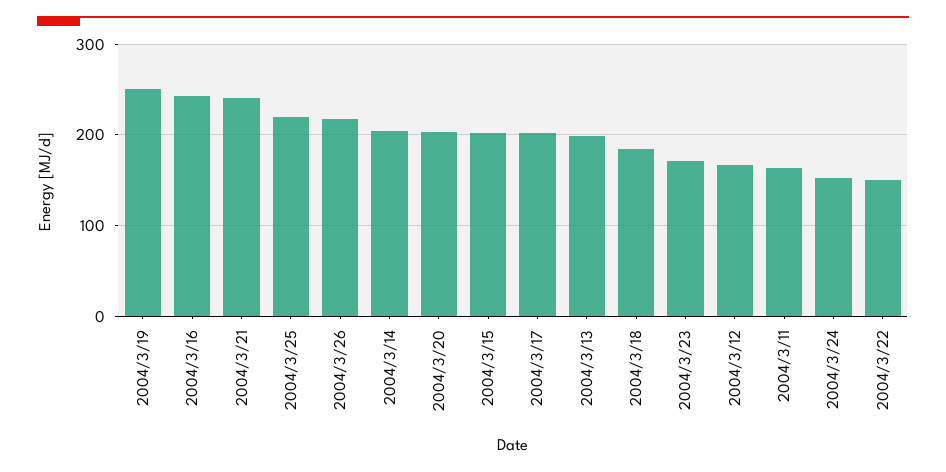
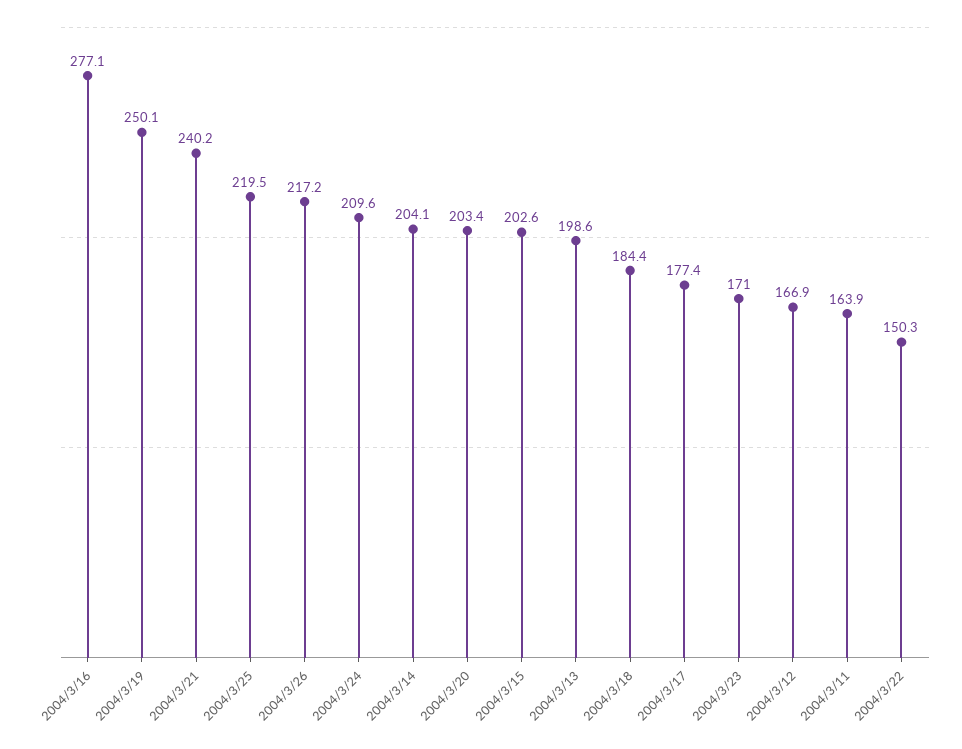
2004/3/16: 240 -> 277.1
2004/3/17: 200 -> 177.4
2004/3/24: 150 -> 209.6

